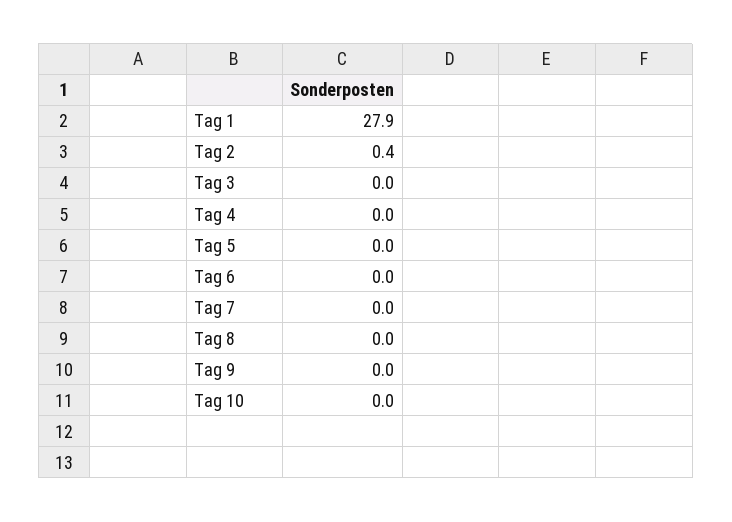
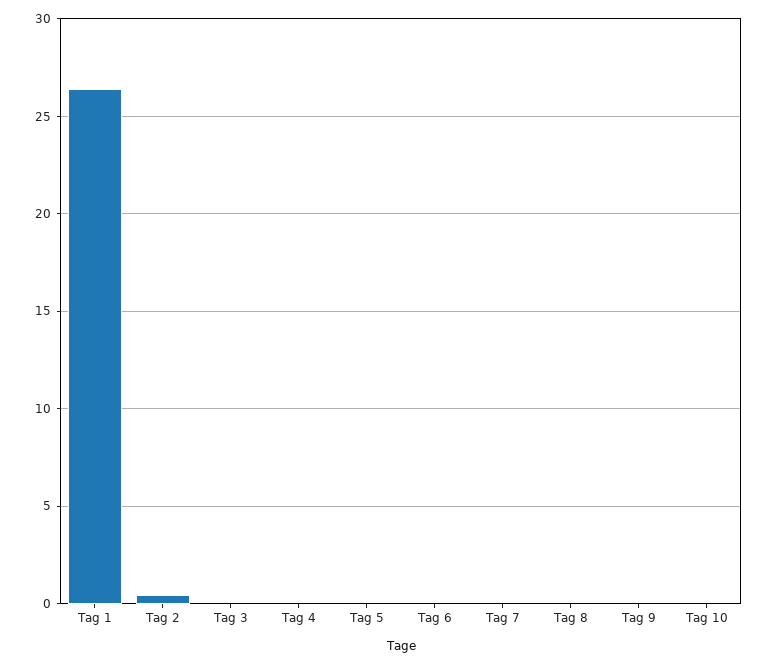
Tag 1: 27.9 -> 26.5

